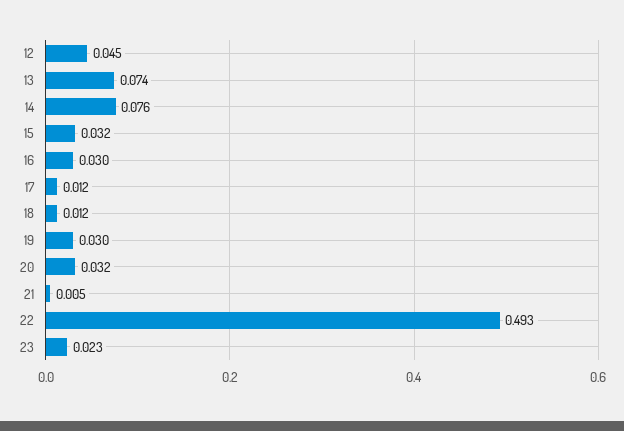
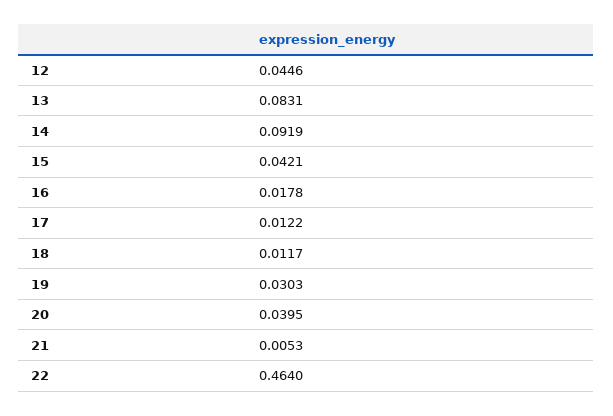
13: 0.074 -> 0.0831
14: 0.076 -> 0.0919
15: 0.032 -> 0.0421
16: 0.03 -> 0.0178
20: 0.032 -> 0.0395
22: 0.493 -> 0.464
23: 0.023 -> none

